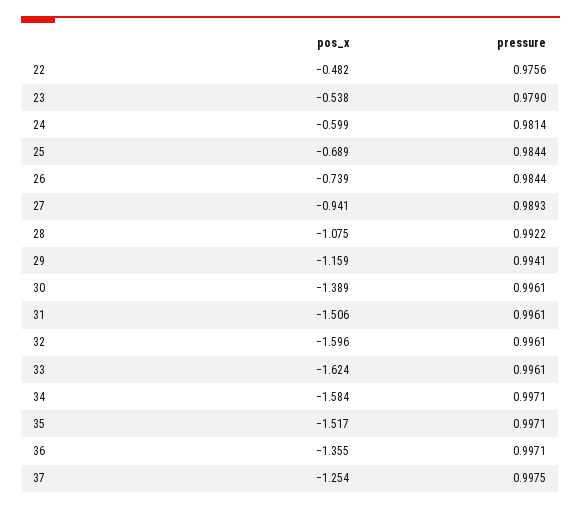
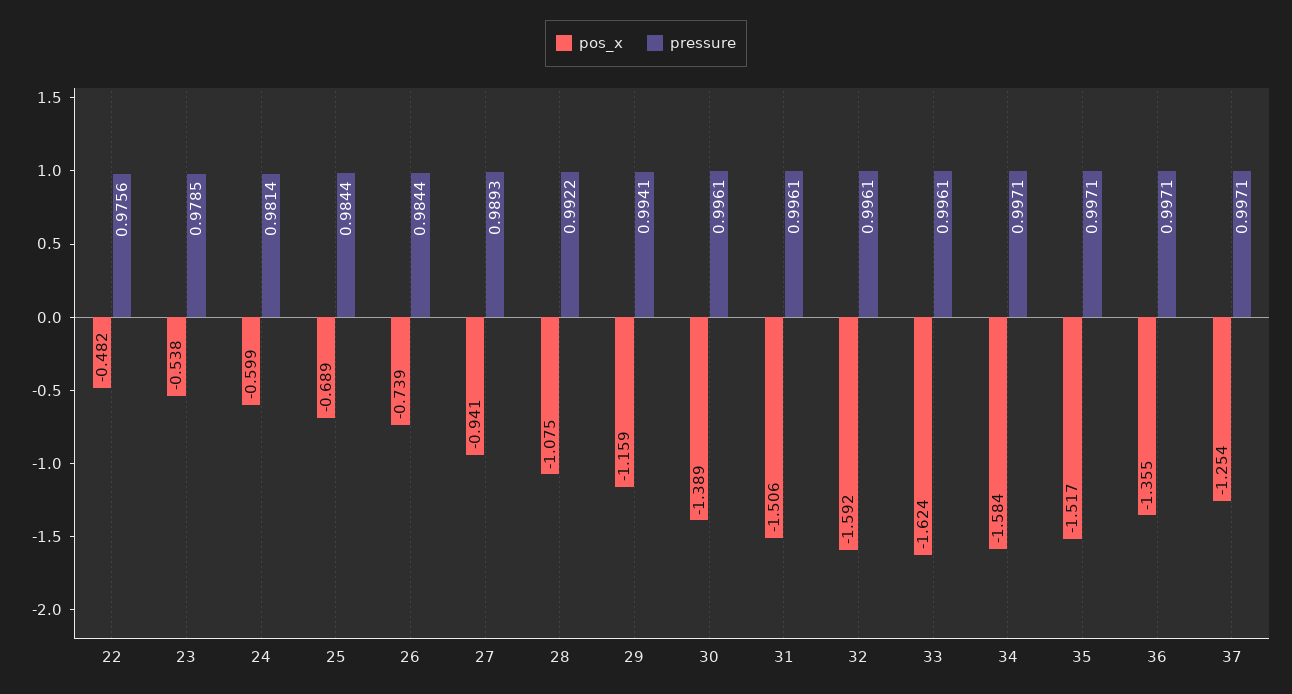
pressure, 23: 0.979 -> 0.9785
pos_x, 32: -1.596 -> -1.592
pressure, 37: 0.9975 -> 0.9971

